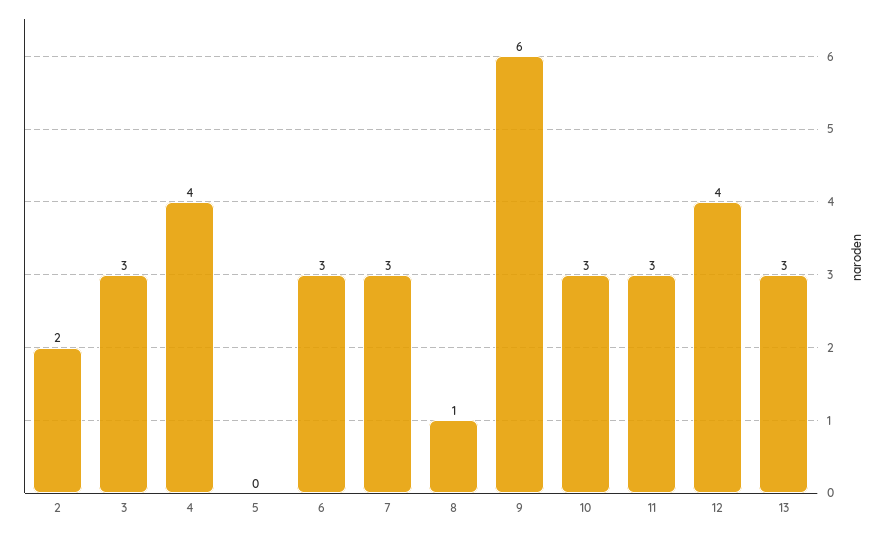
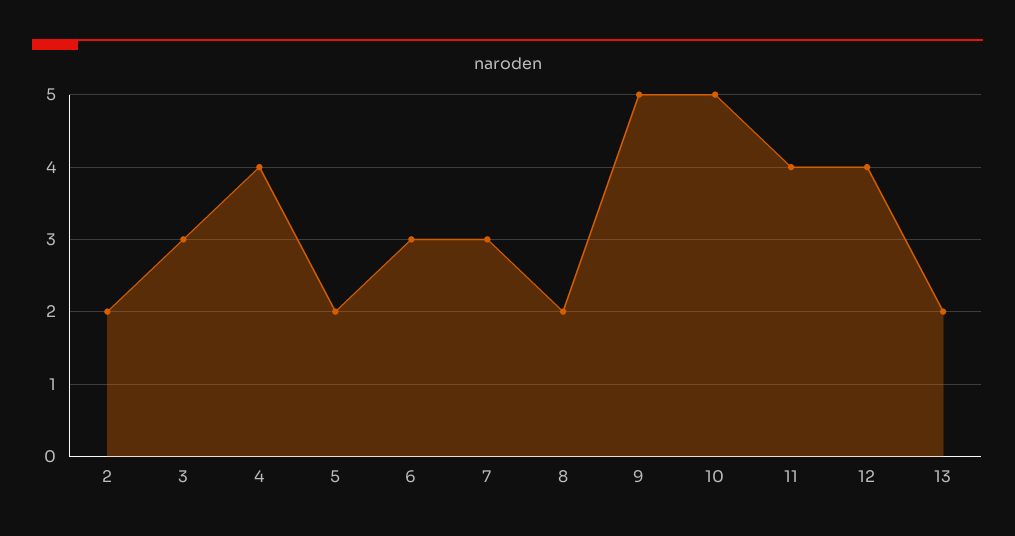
5: 0 -> 2
8: 1 -> 2
9: 6 -> 5
10: 3 -> 5
11: 3 -> 4
13: 3 -> 2

